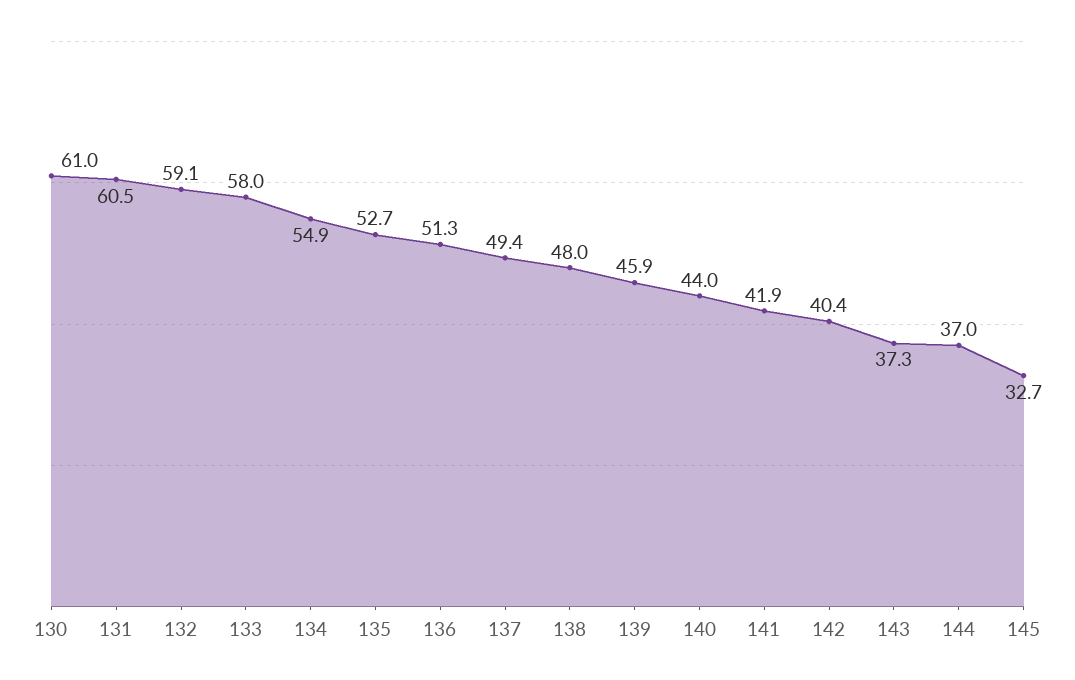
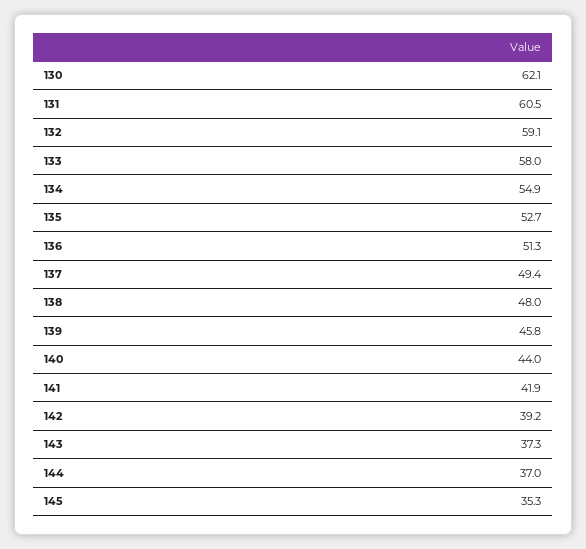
130: 61 -> 62.1
139: 45.9 -> 45.8
142: 40.4 -> 39.2
145: 32.7 -> 35.3

